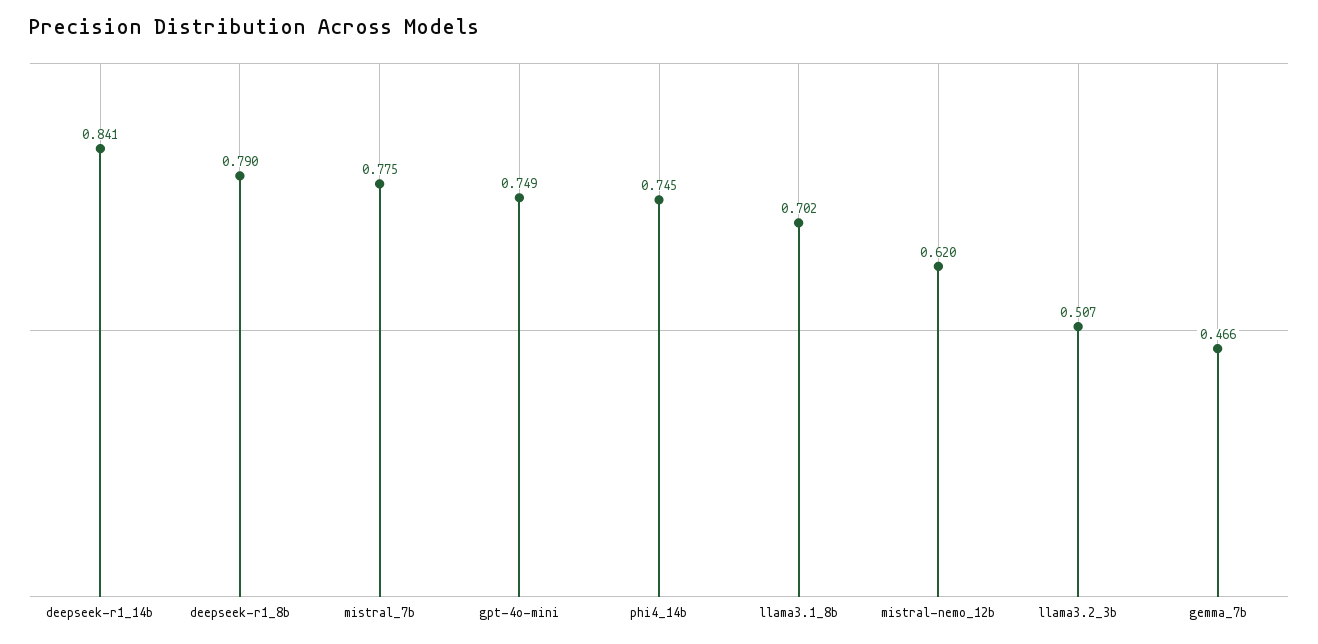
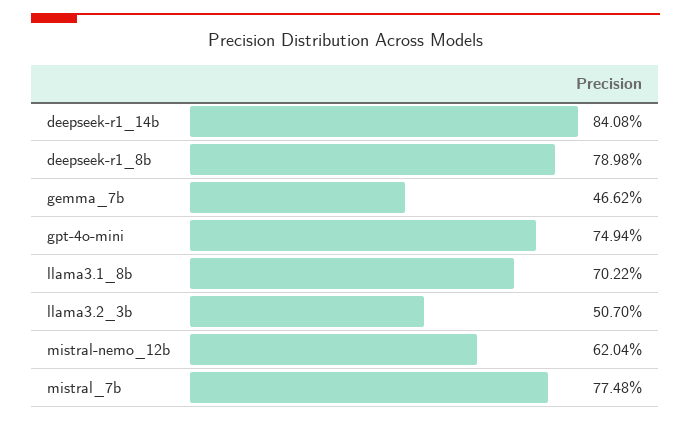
phi4_14b: 0.745 -> none

